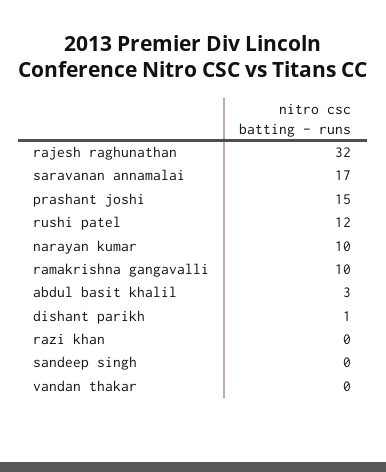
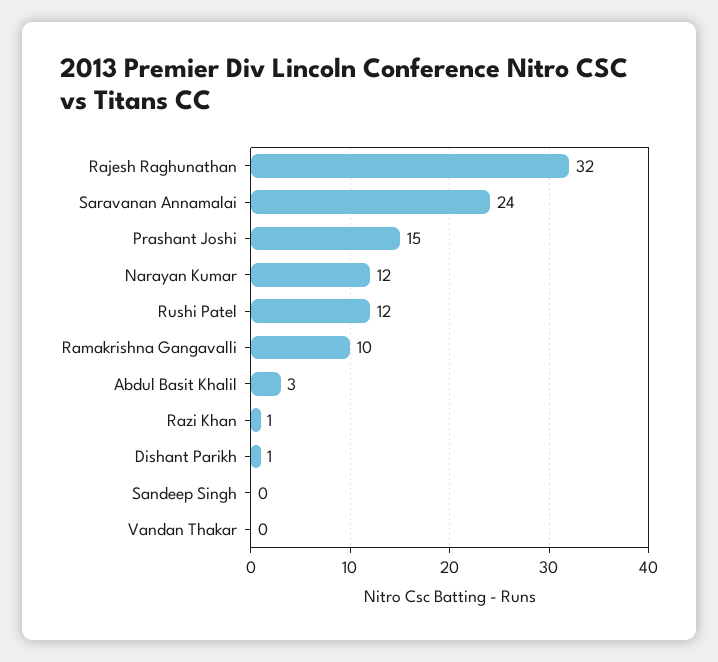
saravanan annamalai: 17 -> 24
narayan kumar: 10 -> 12
razi khan: 0 -> 1

